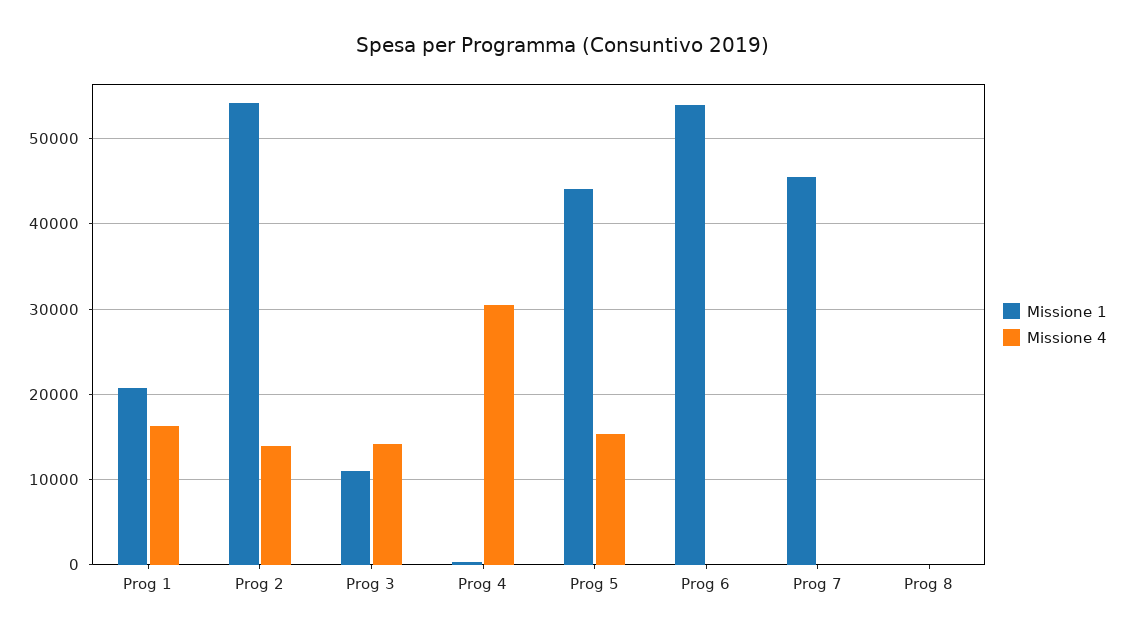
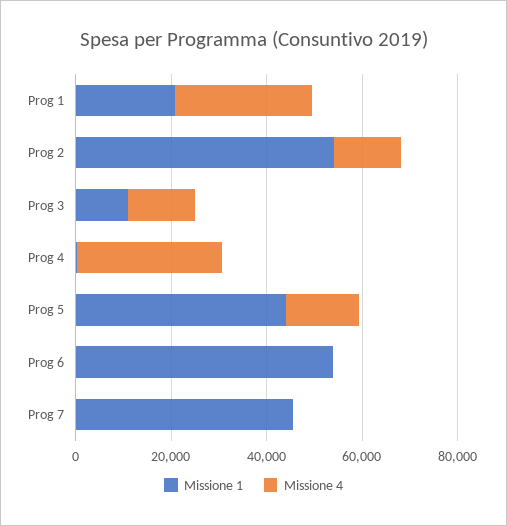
Missione 4, Prog 1: 16000 -> 30000
Missione 1, Prog 8: 0 -> none
Missione 4, Prog 8: 0 -> none

